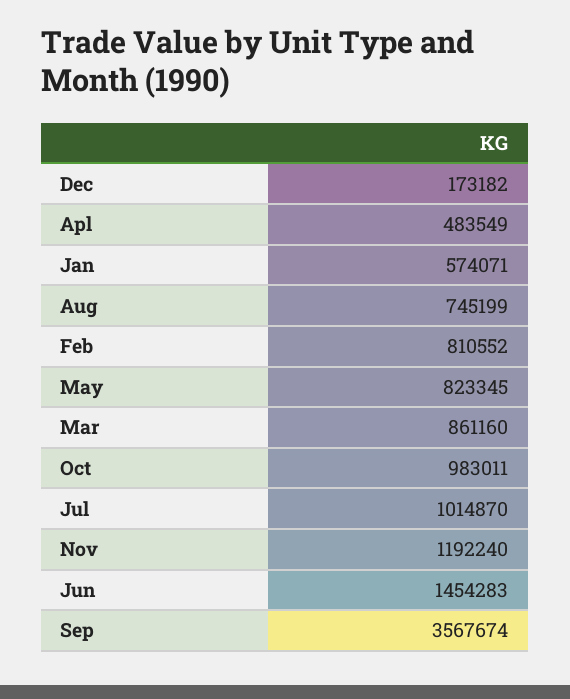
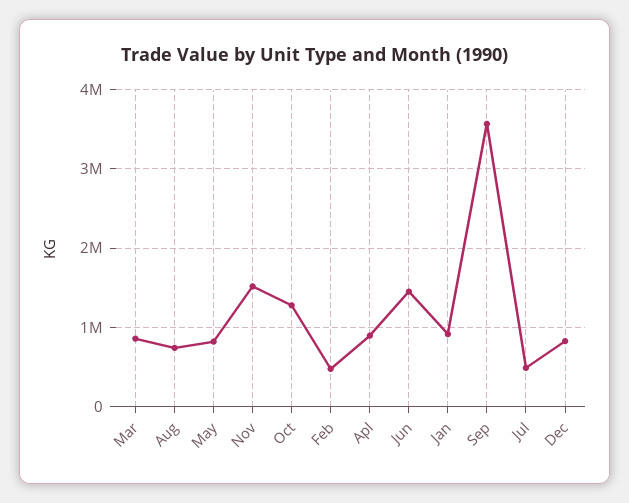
Dec: 173182 -> 800000
Apl: 483549 -> 900000
Jan: 574071 -> 900000
Feb: 810552 -> 500000
Oct: 983011 -> 1300000
Jul: 1014870 -> 500000
Nov: 1192240 -> 1500000

